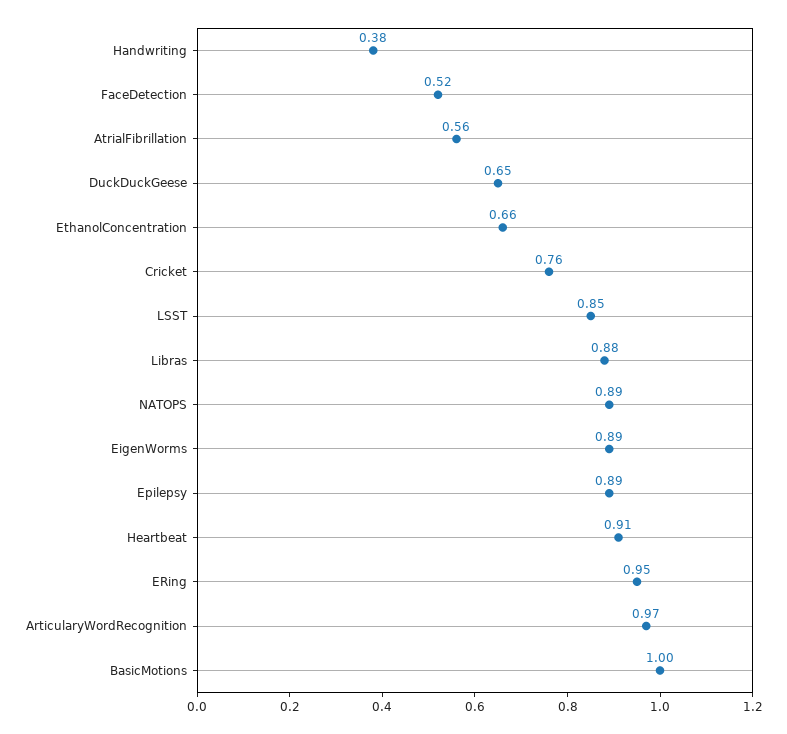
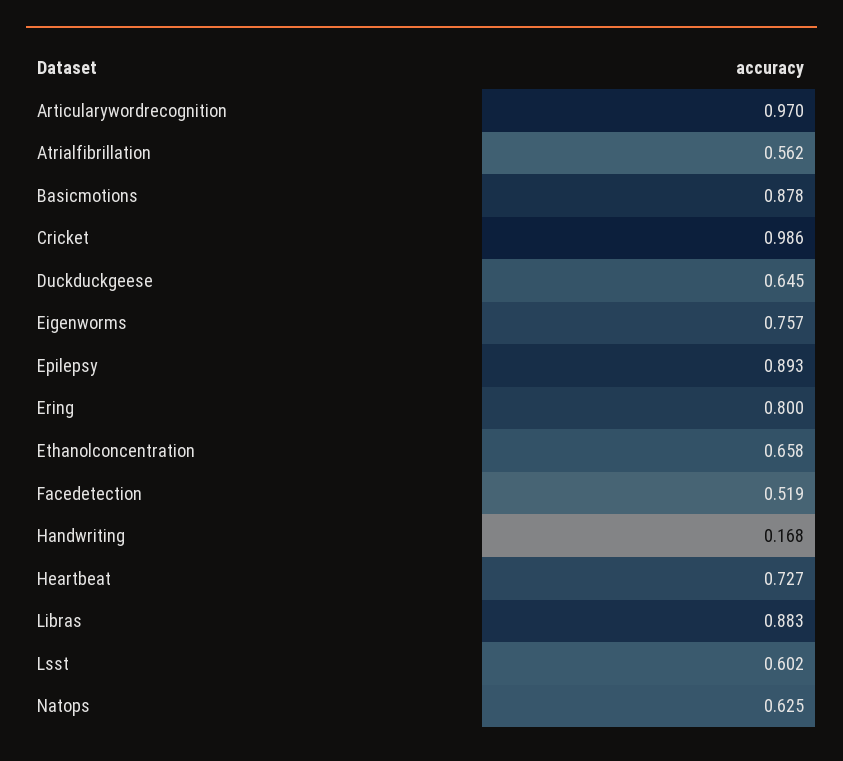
Handwriting: 0.38 -> 0.168
Cricket: 0.76 -> 0.986
LSST: 0.85 -> 0.602
NATOPS: 0.89 -> 0.625
EigenWorms: 0.89 -> 0.757
Heartbeat: 0.91 -> 0.727
ERing: 0.95 -> 0.8
BasicMotions: 1 -> 0.878

